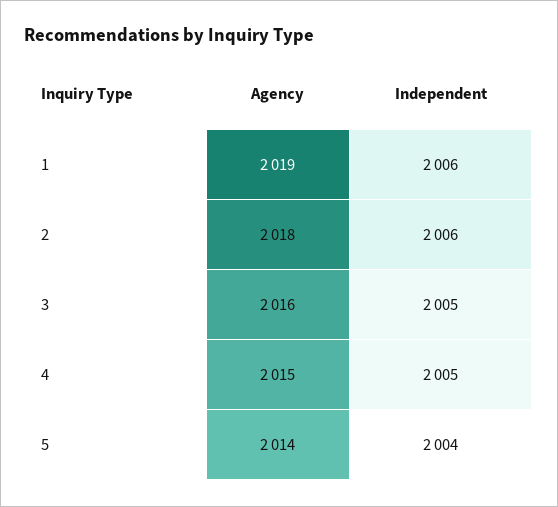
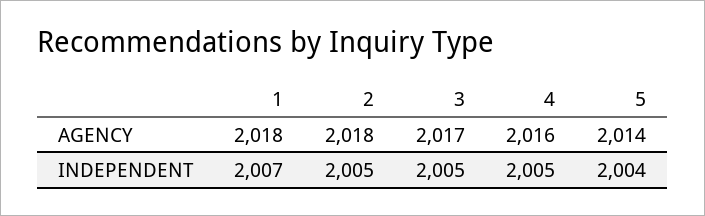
Agency, 1: 2019 -> 2018
Independent, 1: 2006 -> 2007
Independent, 2: 2006 -> 2005
Agency, 3: 2016 -> 2017
Agency, 4: 2015 -> 2016

